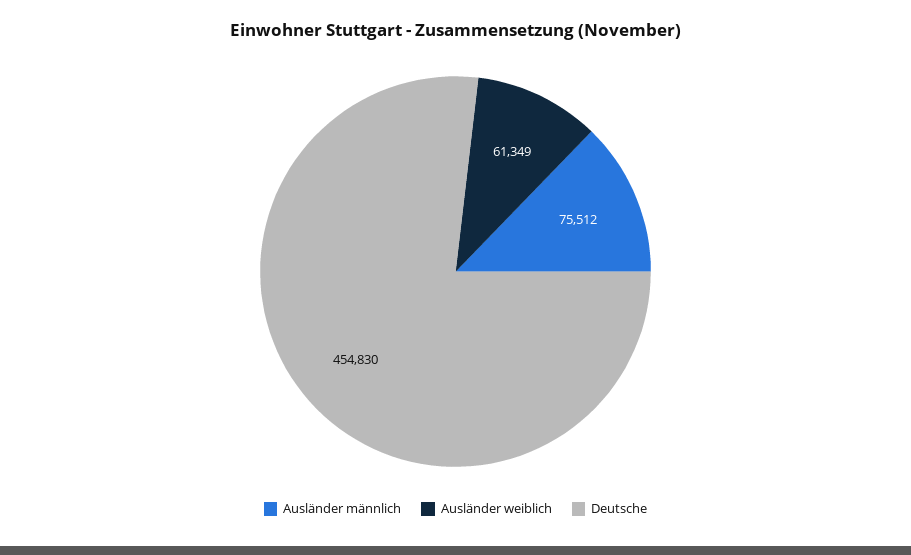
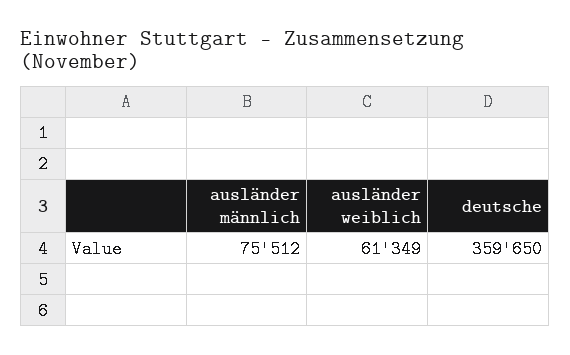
Deutsche: 454830 -> 359650

